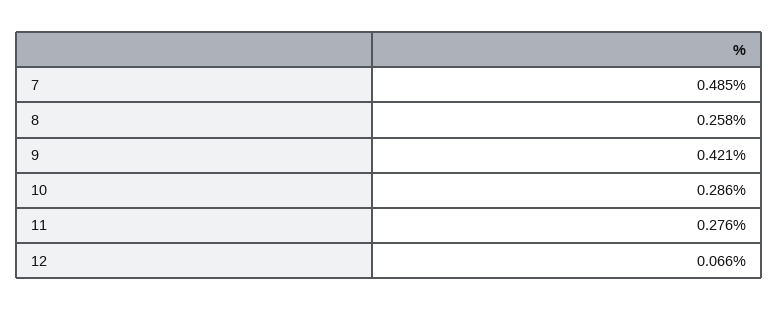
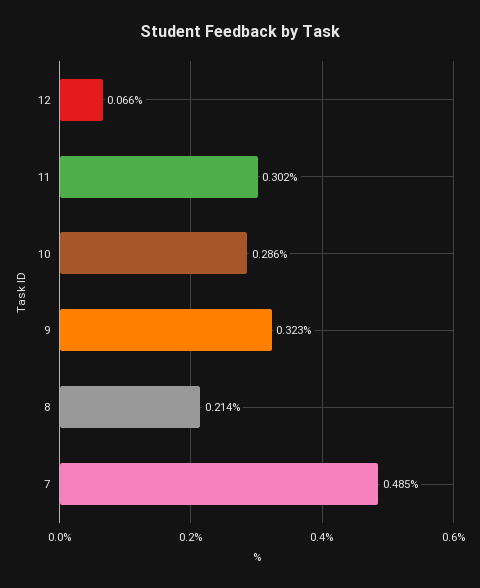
8: 0.258 -> 0.214
9: 0.421 -> 0.323
11: 0.276 -> 0.302

